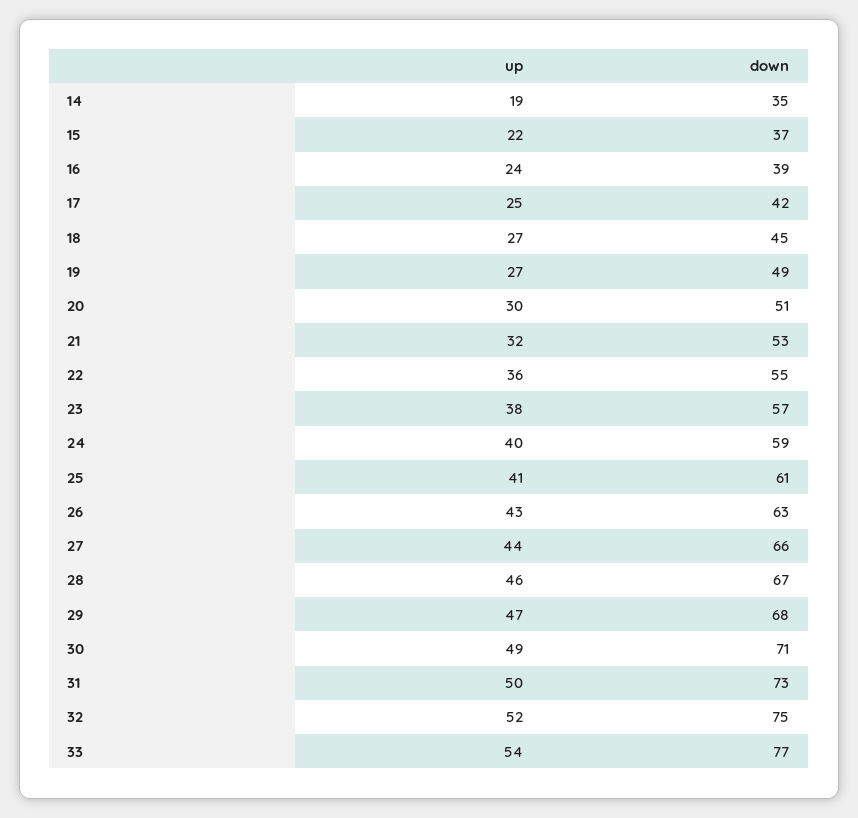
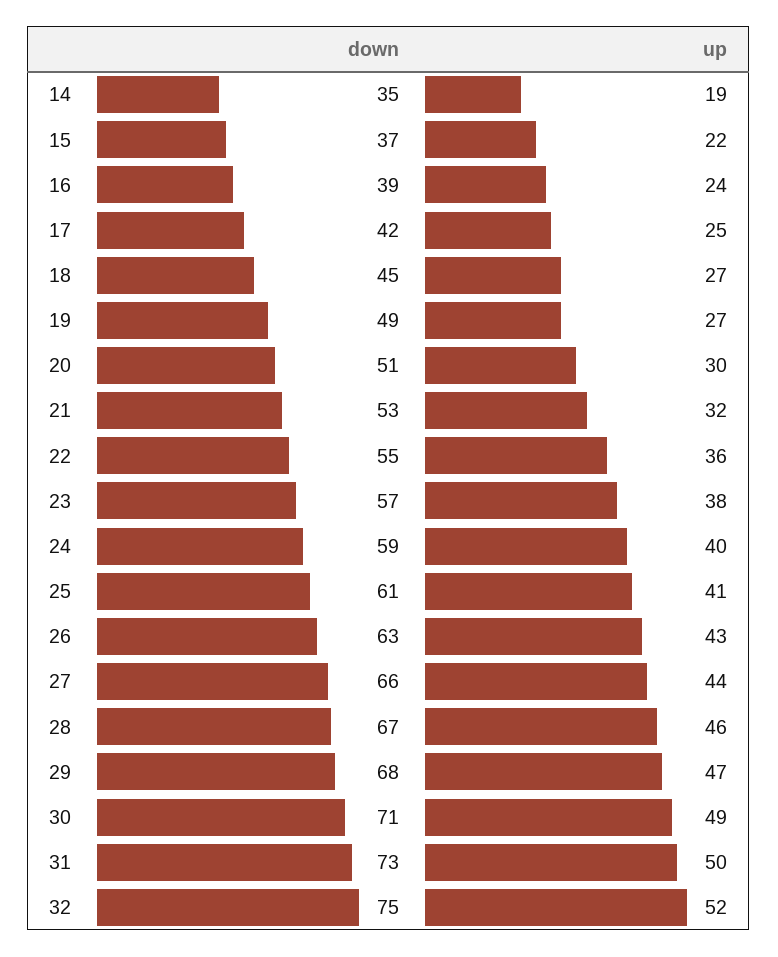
up, 33: 54 -> none
down, 33: 77 -> none

